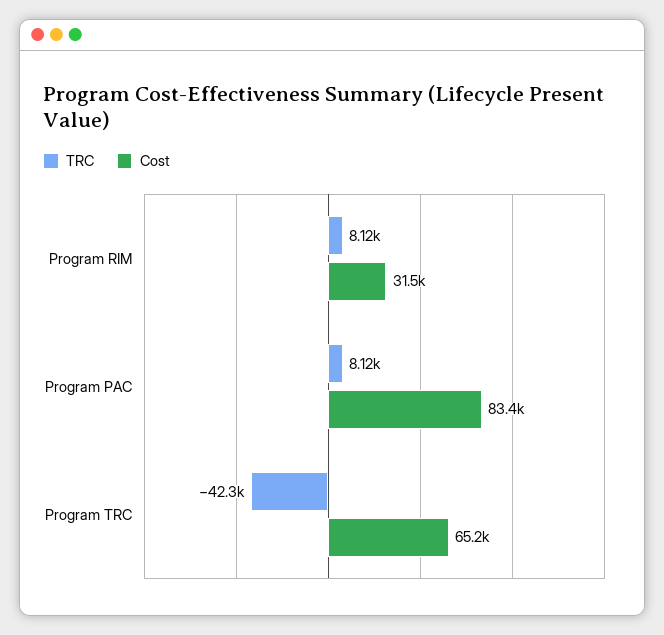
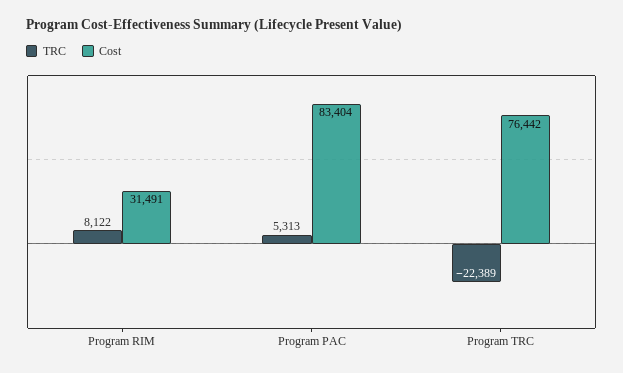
TRC, Program PAC: 8120 -> 5313
TRC, Program TRC: -42300 -> -22389
Cost, Program TRC: 65200 -> 76442

